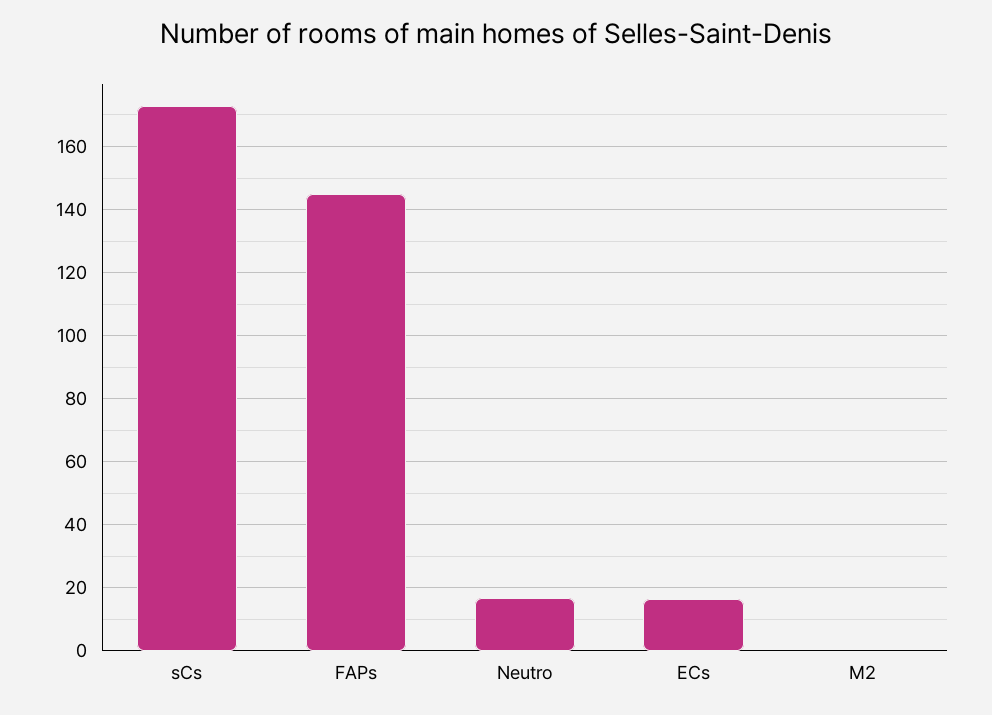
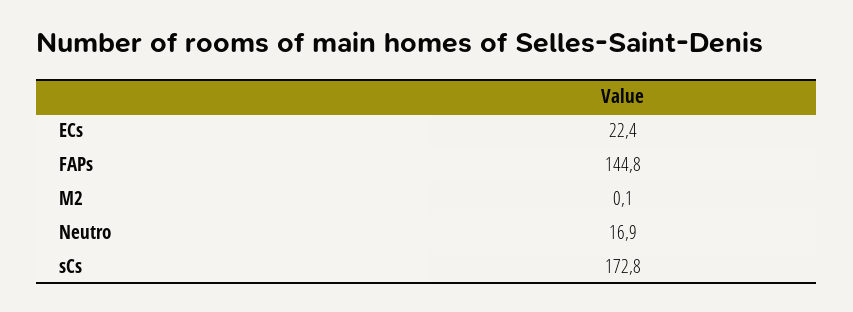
ECs: 16 -> 22.4

